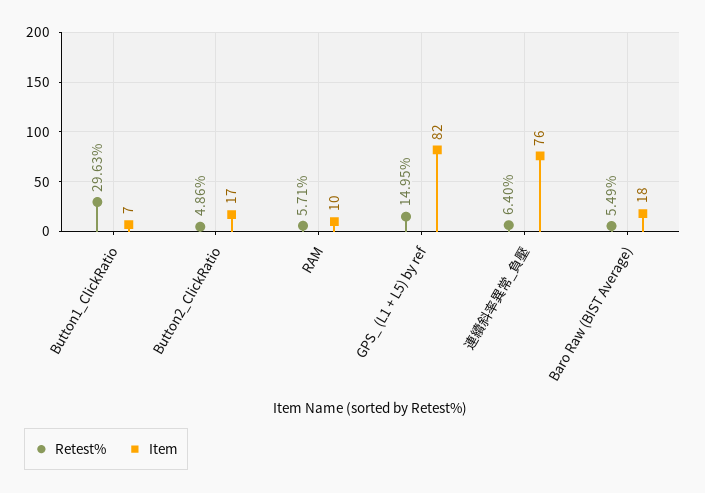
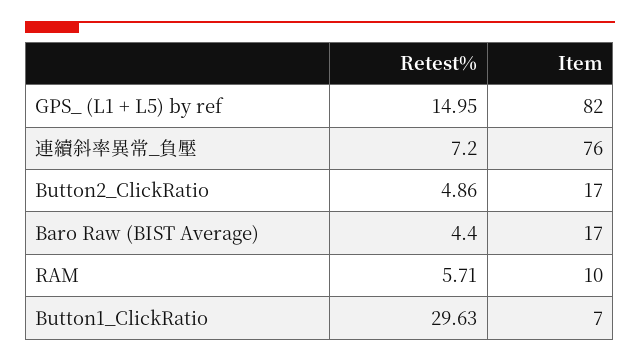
Retest%, 連續斜率異常_負壓: 6.4 -> 7.2
Retest%, Baro Raw (BIST Average): 5.49 -> 4.4
Item, Baro Raw (BIST Average): 18 -> 17

